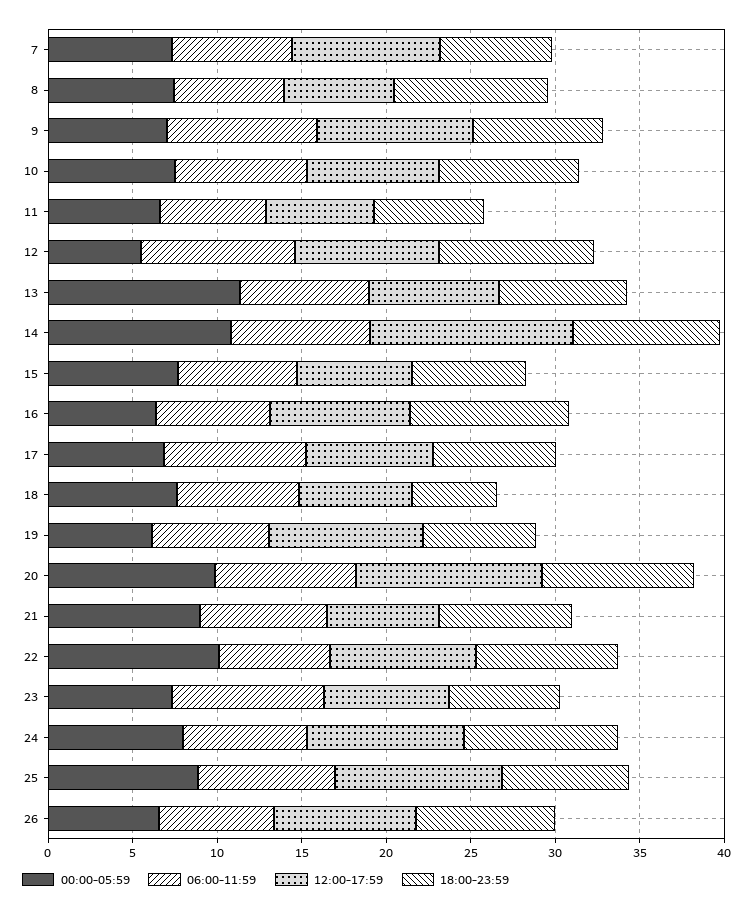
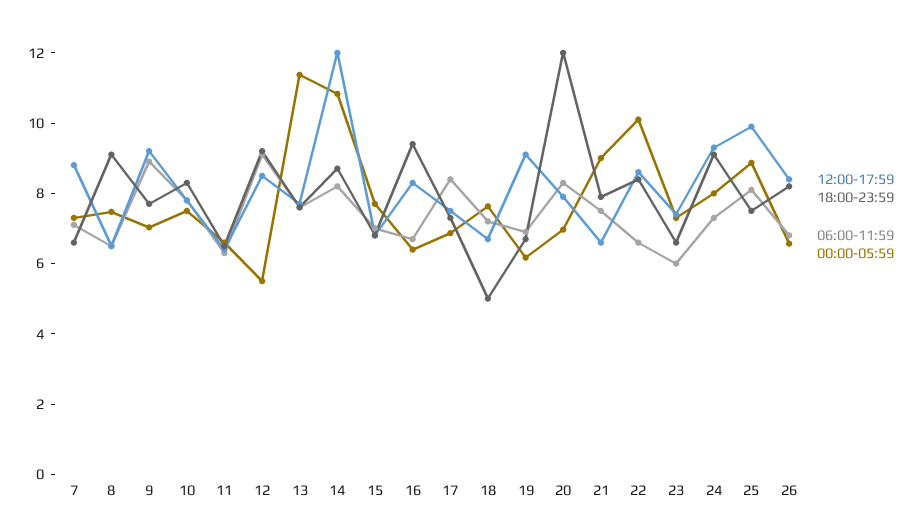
00:00-05:59, 20: 10 -> 7
12:00-17:59, 20: 11 -> 8
18:00-23:59, 20: 9 -> 12
06:00-11:59, 23: 9 -> 6

